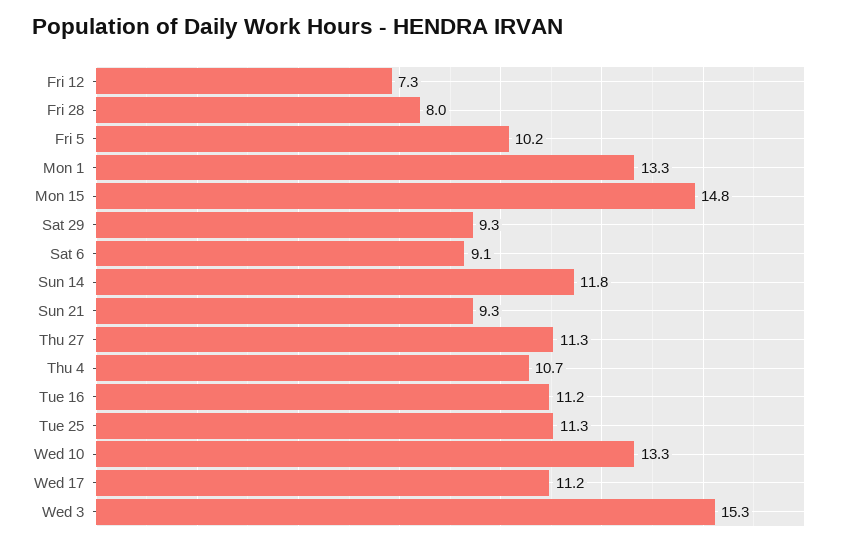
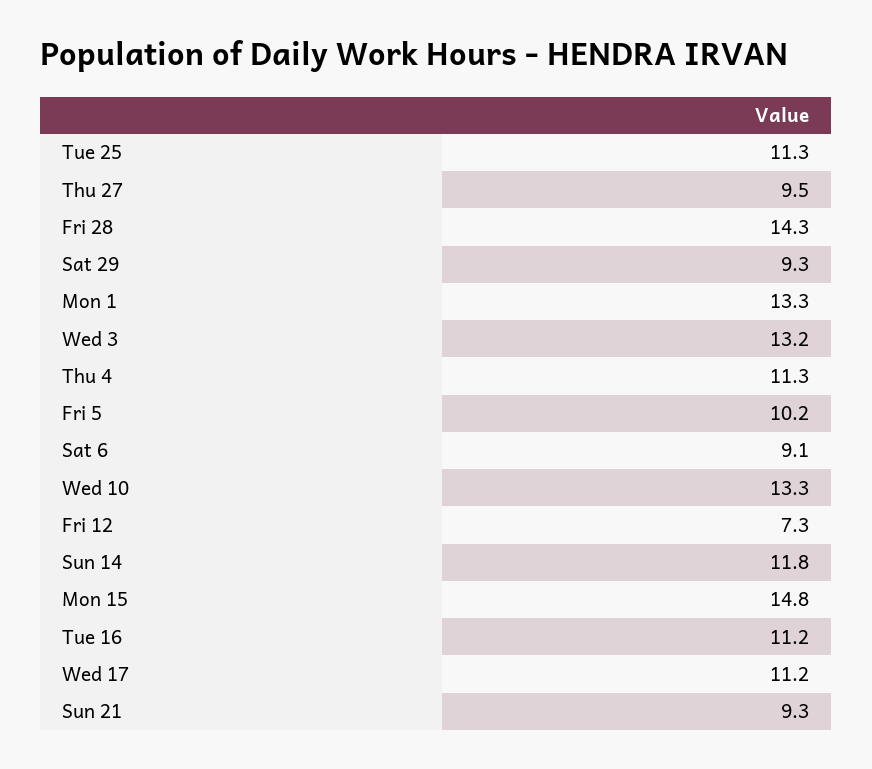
Fri 28: 8 -> 14.3
Thu 27: 11.3 -> 9.5
Thu 4: 10.7 -> 11.3
Wed 3: 15.3 -> 13.2

